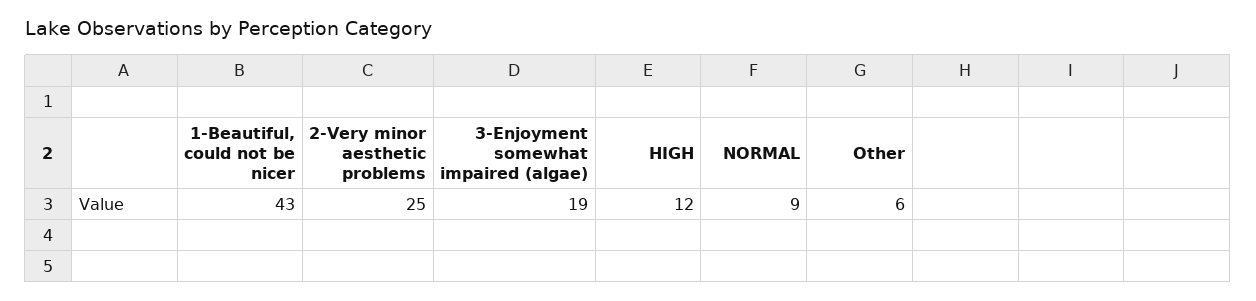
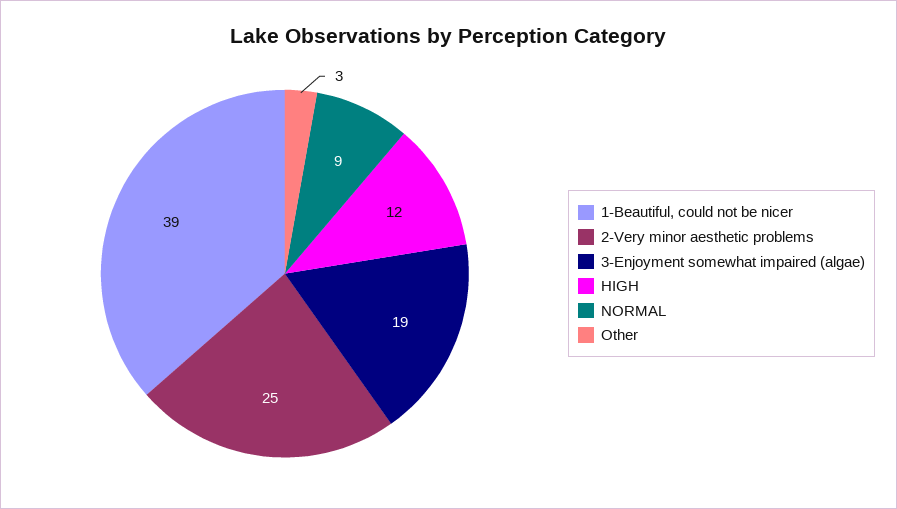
1-Beautiful, could not be nicer: 43 -> 39
Other: 6 -> 3

